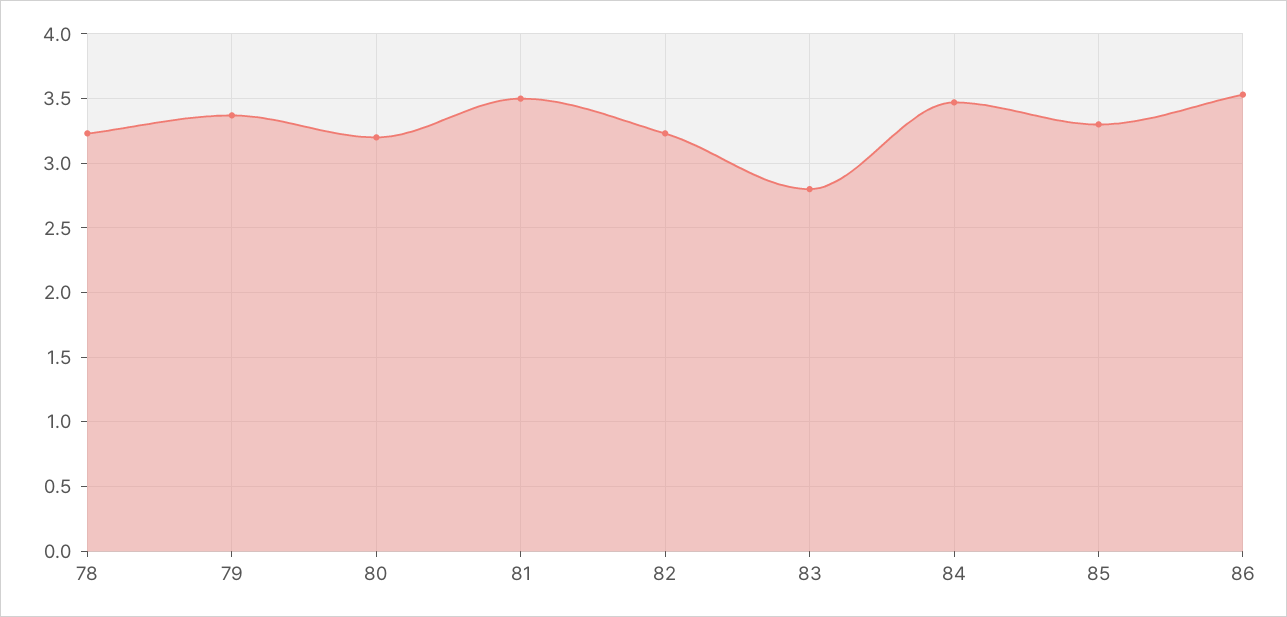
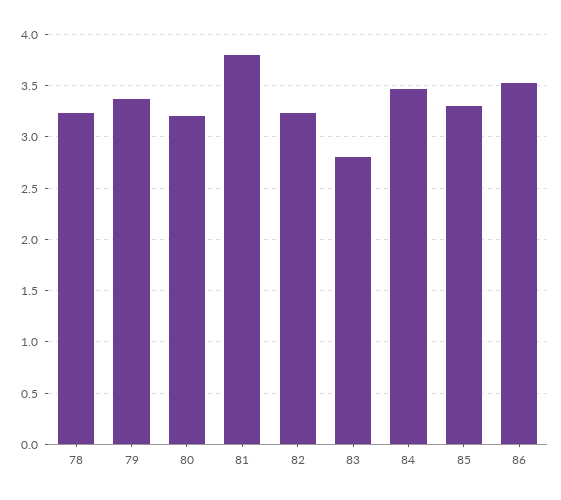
81: 3.5 -> 3.8

